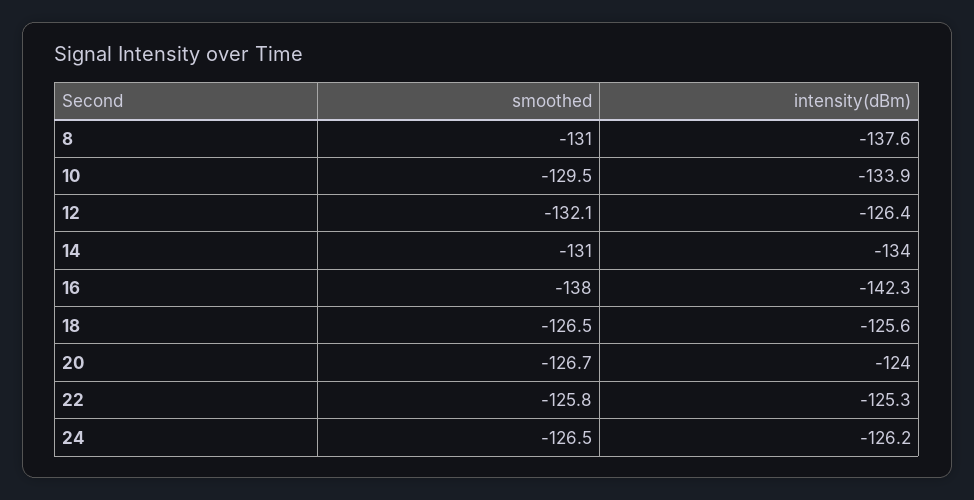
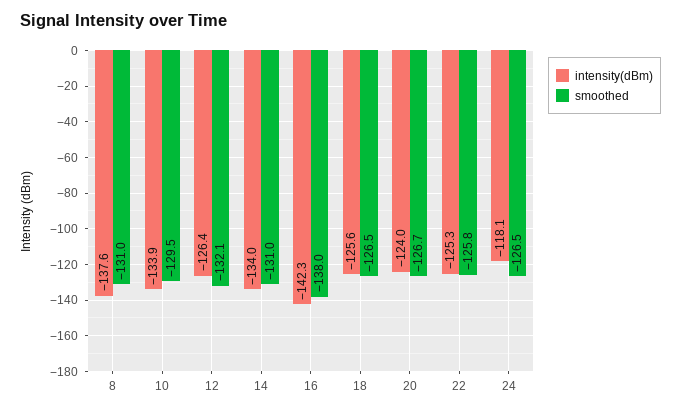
intensity(dBm), 24: -126.2 -> -118.1

